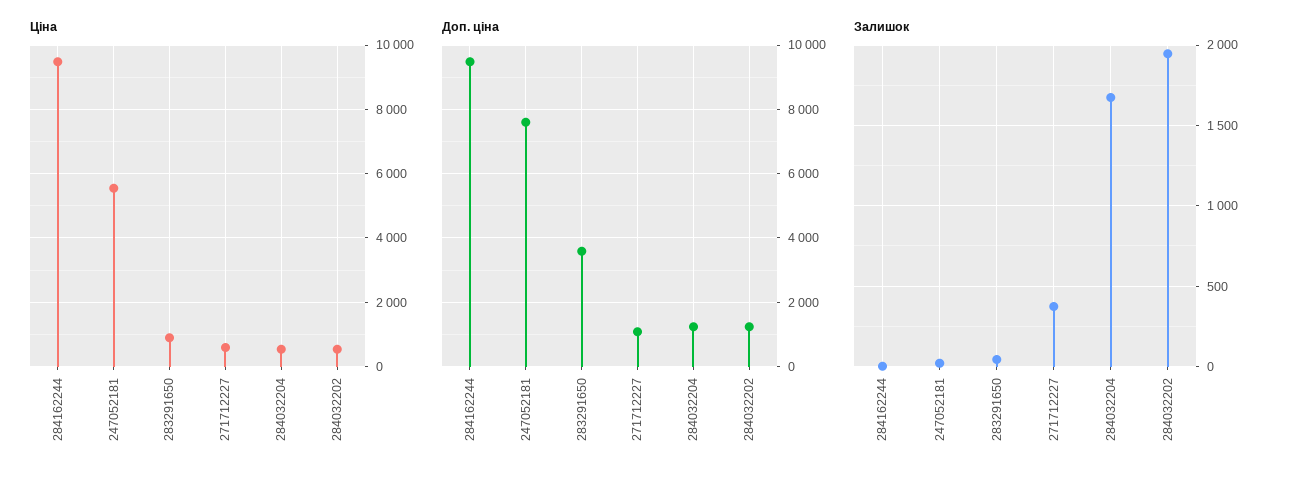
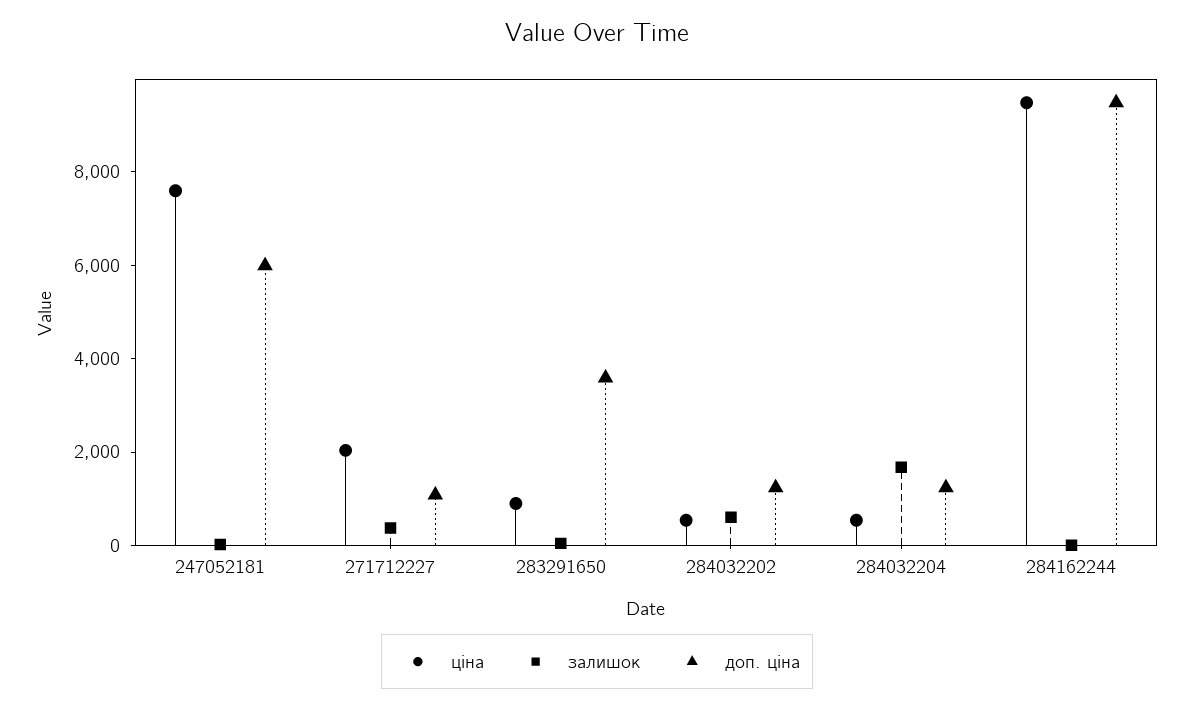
Ціна, 247052181: 5600 -> 7500
Ціна, 271712227: 600 -> 2000
Доп. ціна, 247052181: 7600 -> 6000
Залишок, 284032202: 1950 -> 500

